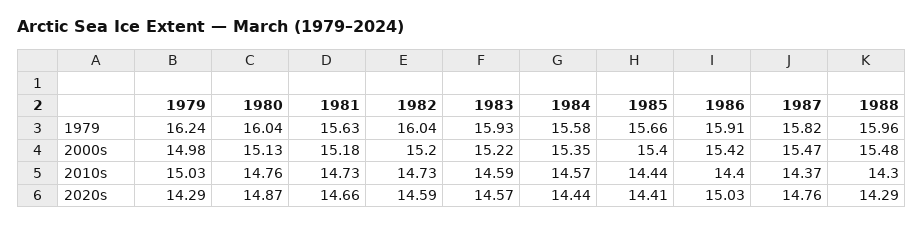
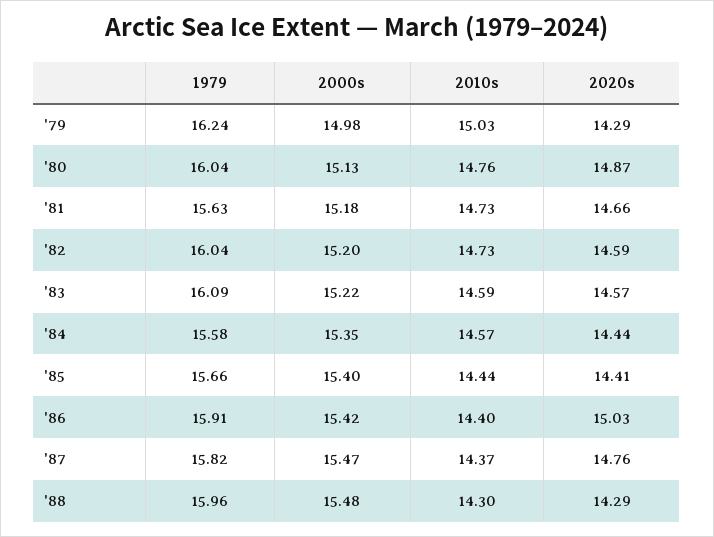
1983, 1979: 15.93 -> 16.09

